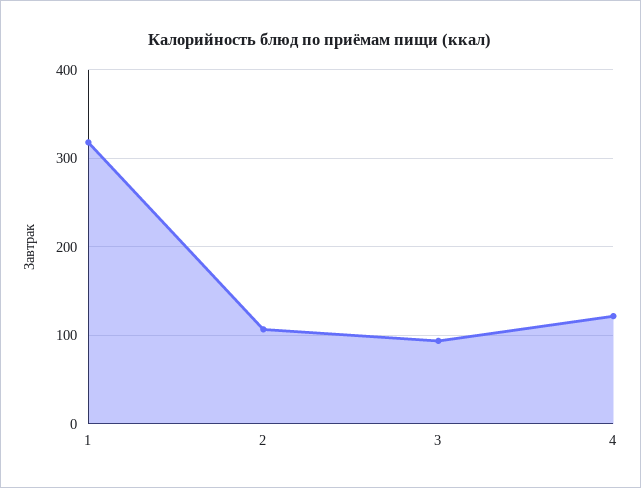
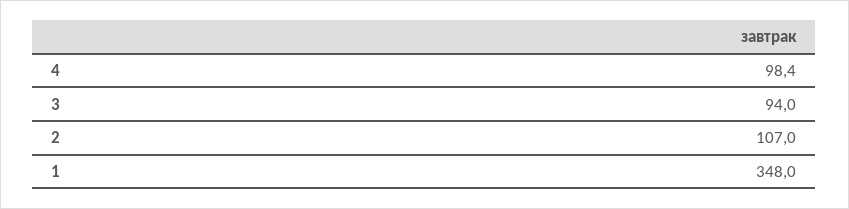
1: 320 -> 348
4: 120 -> 98.4

